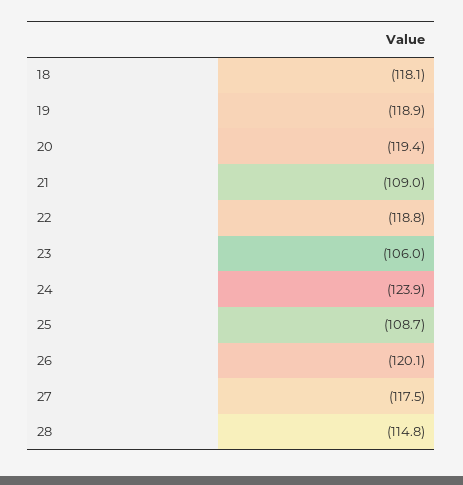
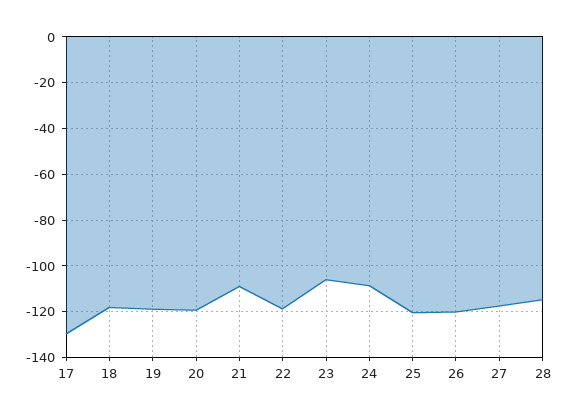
24: -123.9 -> -110
25: -108.7 -> -120
17: none -> -130

